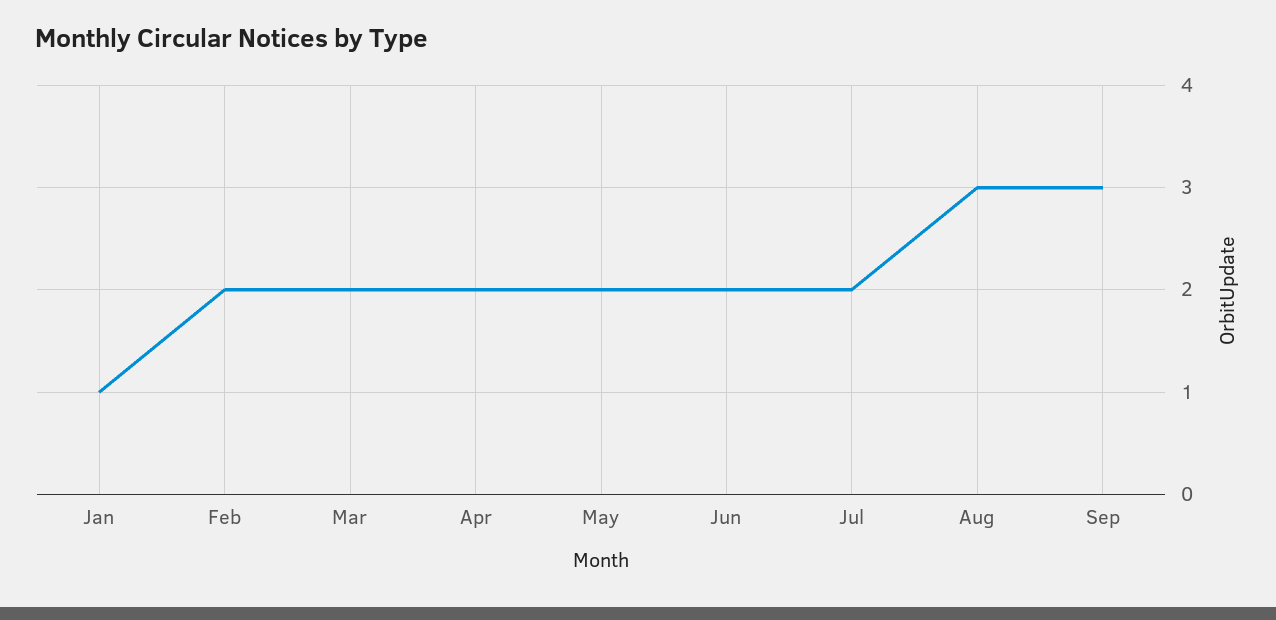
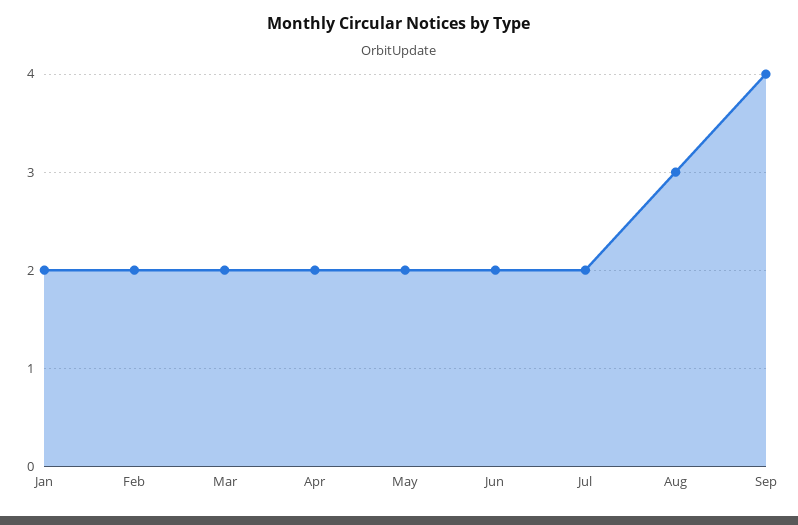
Jan: 1 -> 2
Sep: 3 -> 4

